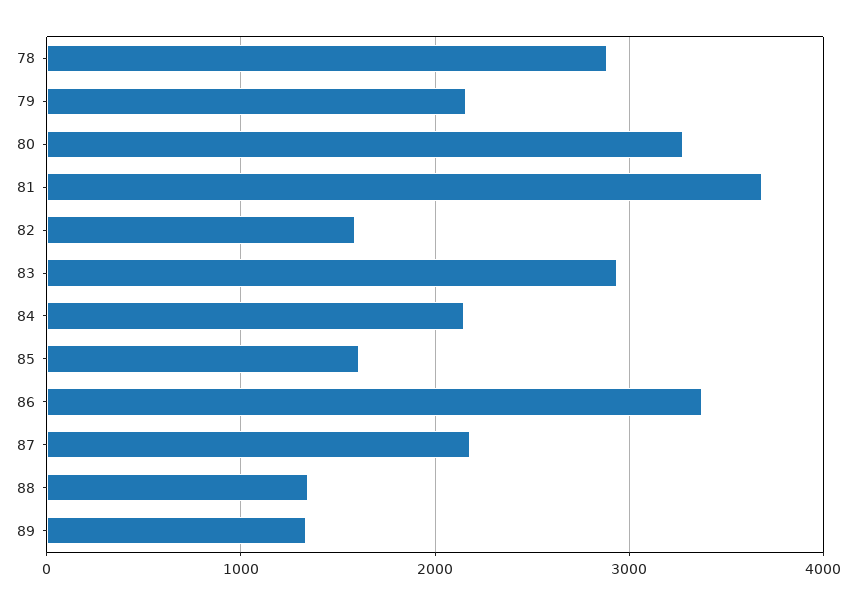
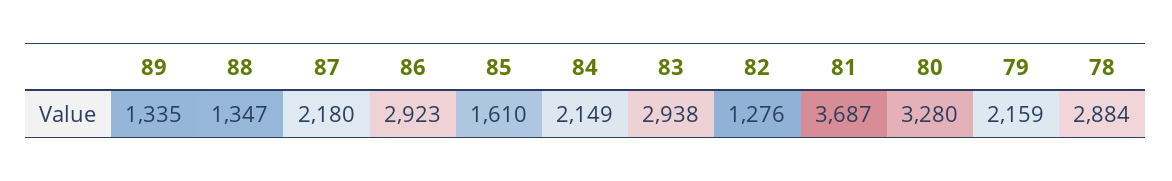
82: 1600 -> 1276
86: 3400 -> 2923

